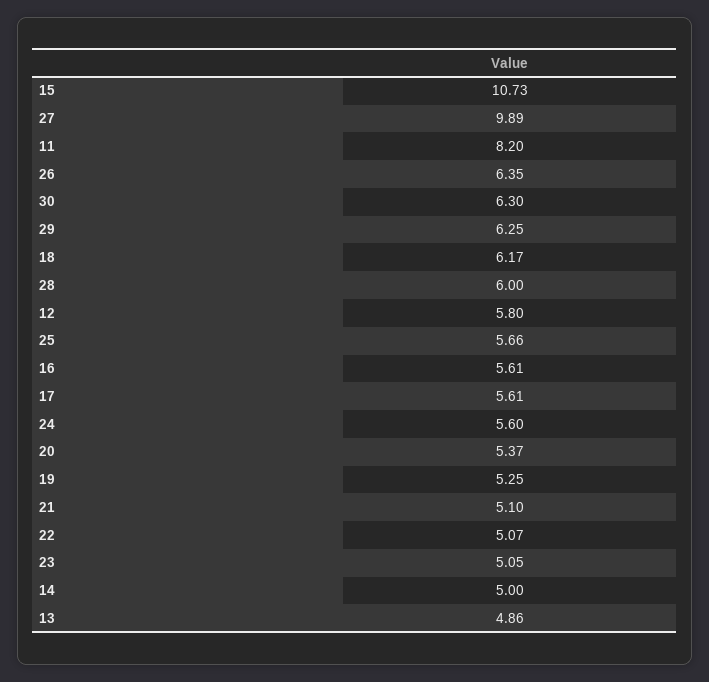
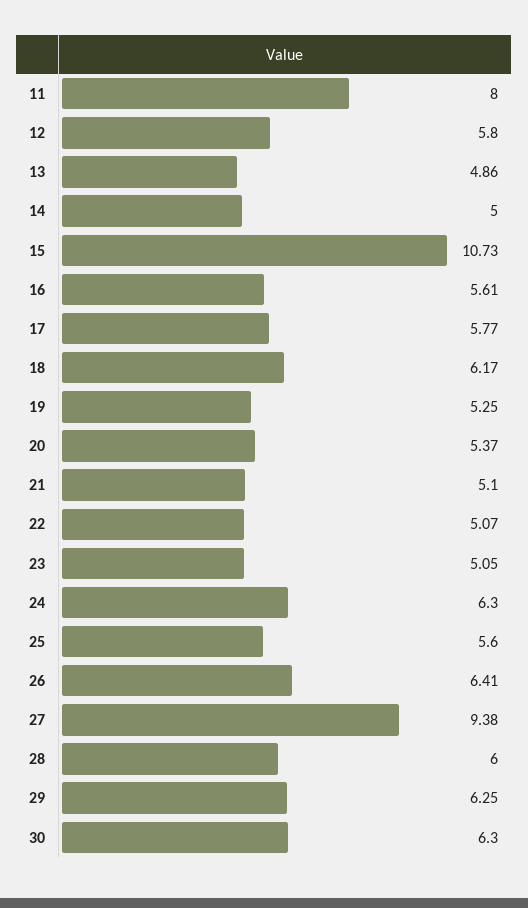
27: 9.89 -> 9.38
11: 8.2 -> 8
26: 6.35 -> 6.41
25: 5.66 -> 5.6
17: 5.61 -> 5.77
24: 5.6 -> 6.3

